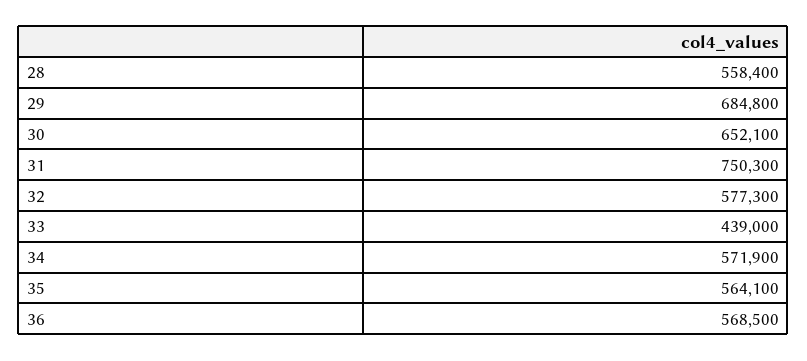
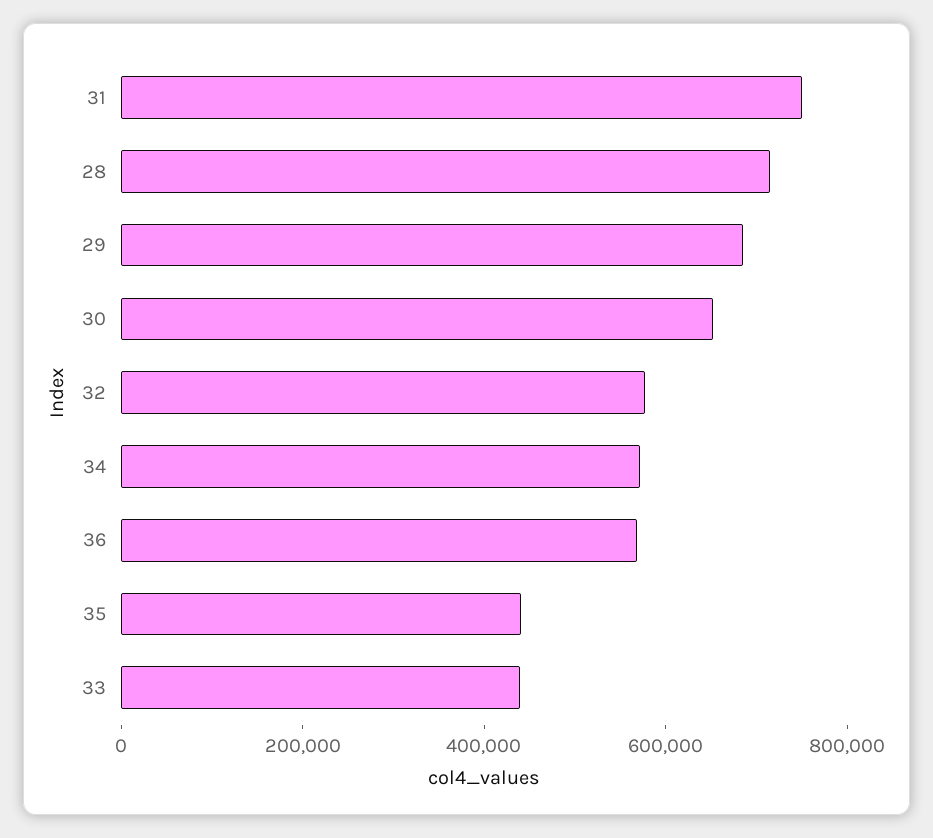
28: 558400 -> 700000
35: 564100 -> 450000

